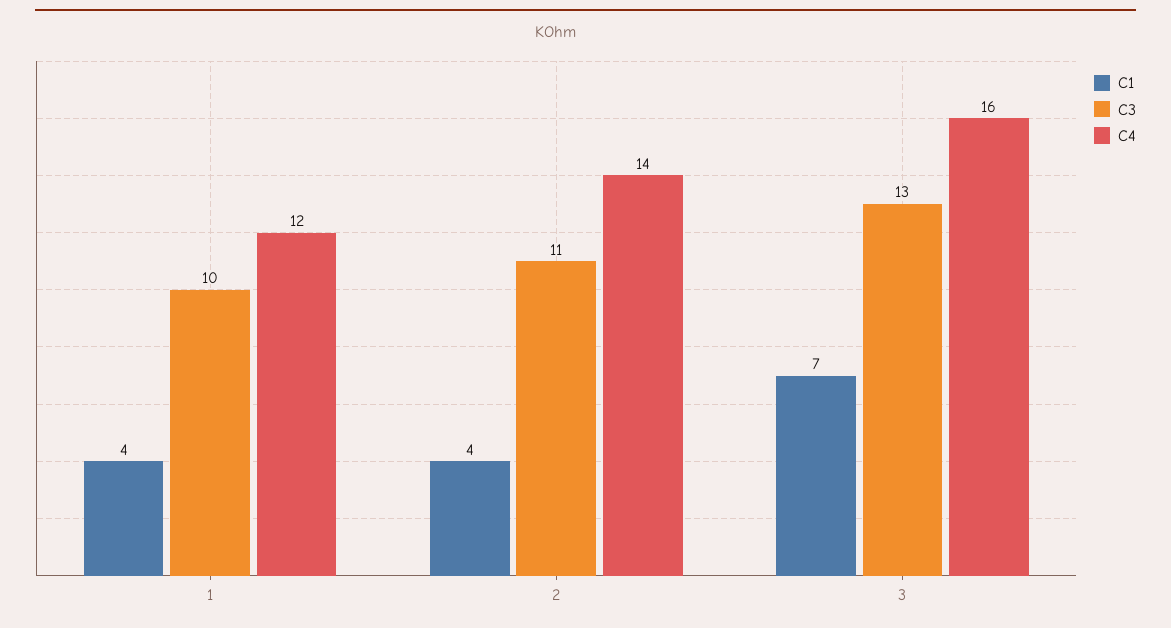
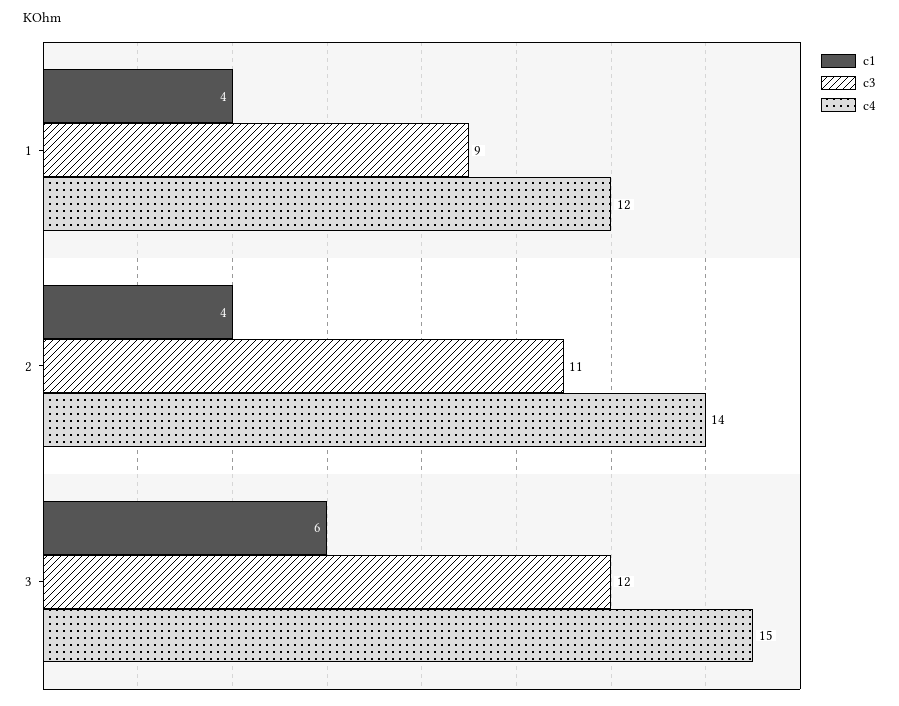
C3, 1: 10 -> 9
C1, 3: 7 -> 6
C3, 3: 13 -> 12
C4, 3: 16 -> 15

